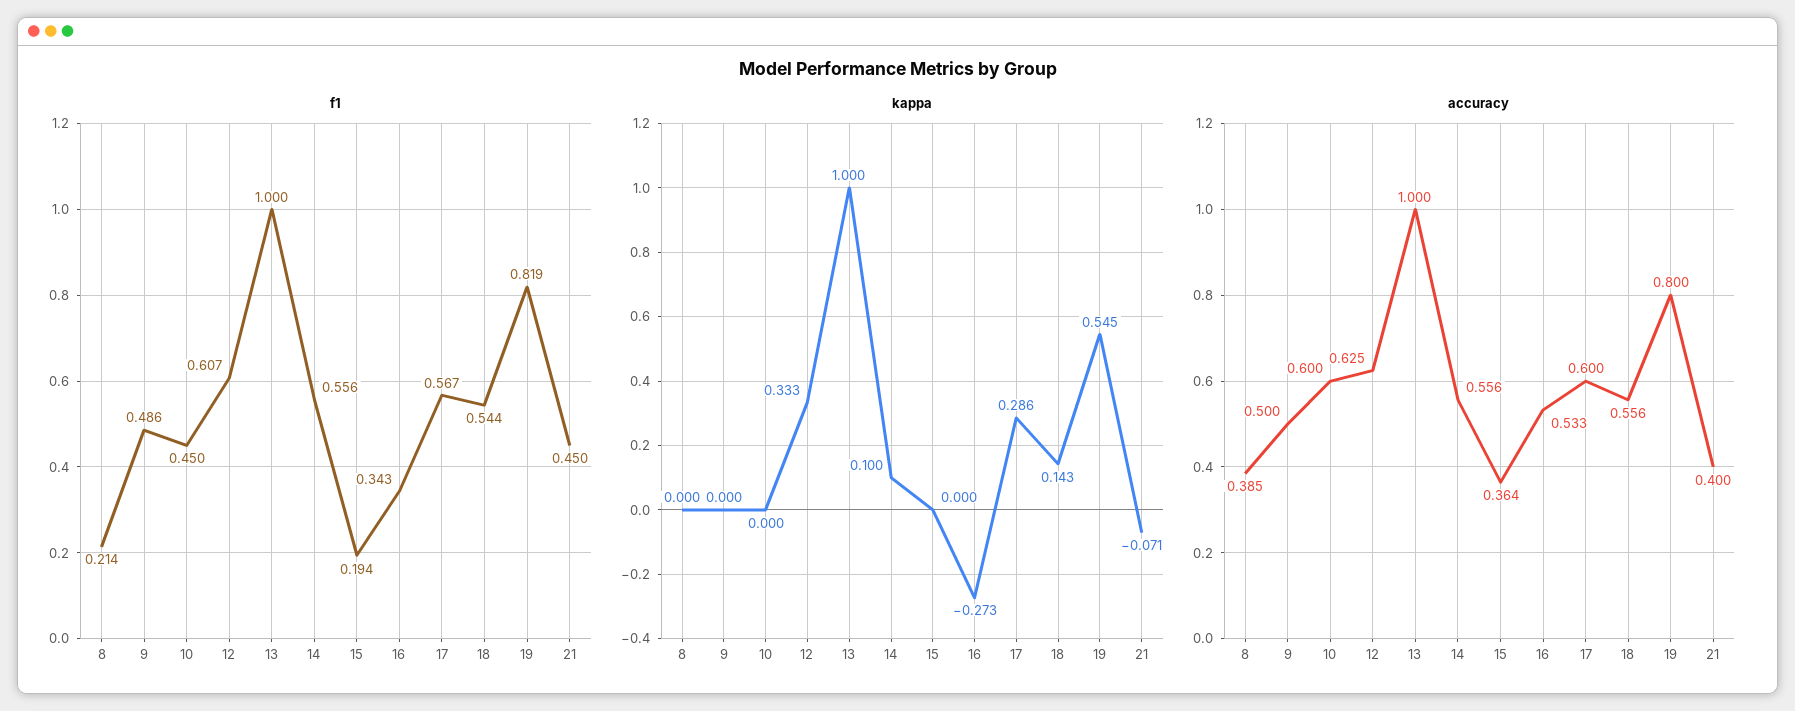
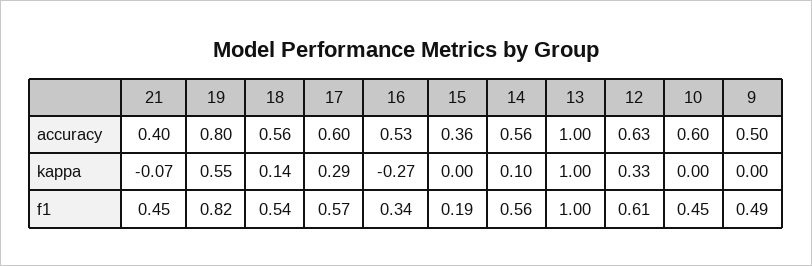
f1, 8: 0.214 -> none
kappa, 8: 0 -> none
accuracy, 8: 0.385 -> none

